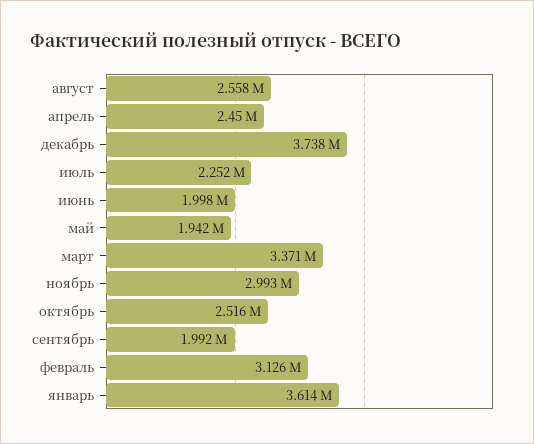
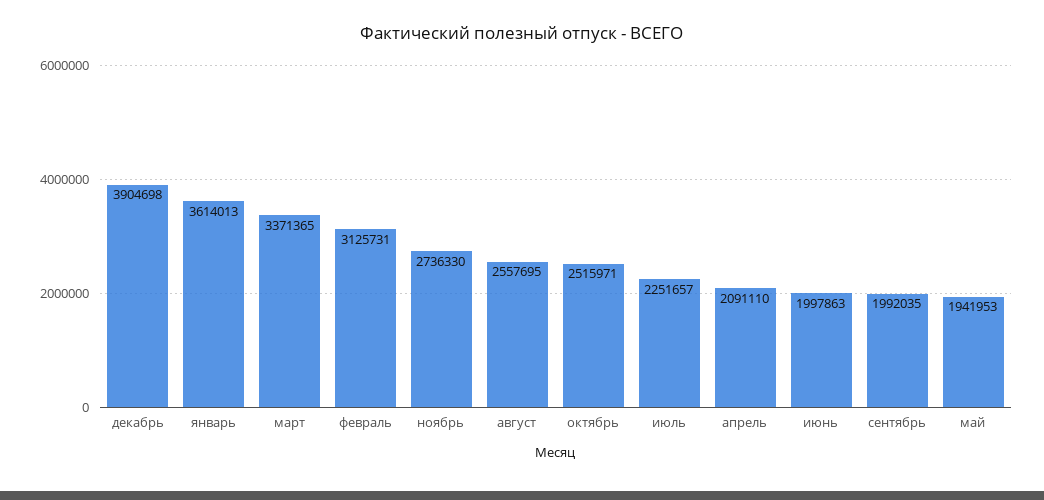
апрель: 2450000 -> 2091110
декабрь: 3738000 -> 3904698
ноябрь: 2993000 -> 2736330

